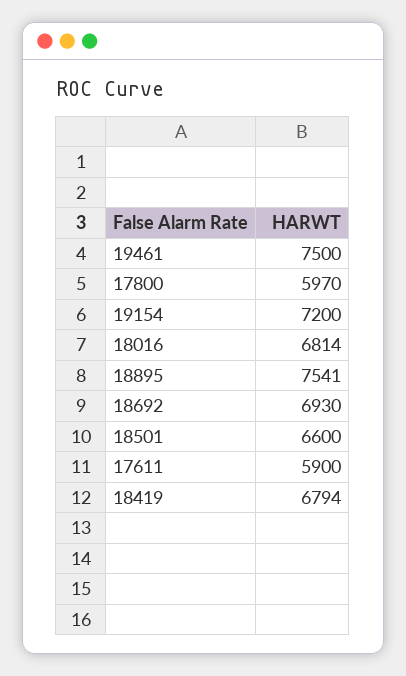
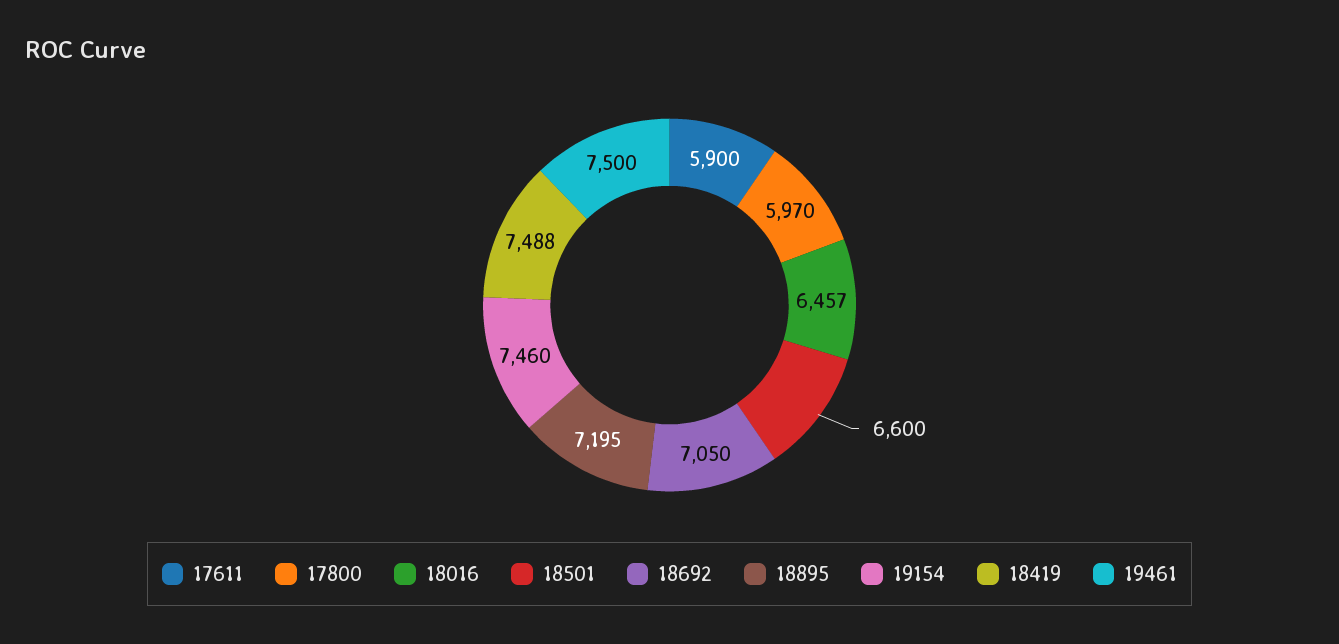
19154: 7200 -> 7460
18016: 6814 -> 6457
18895: 7541 -> 7195
18692: 6930 -> 7050
18419: 6794 -> 7488

